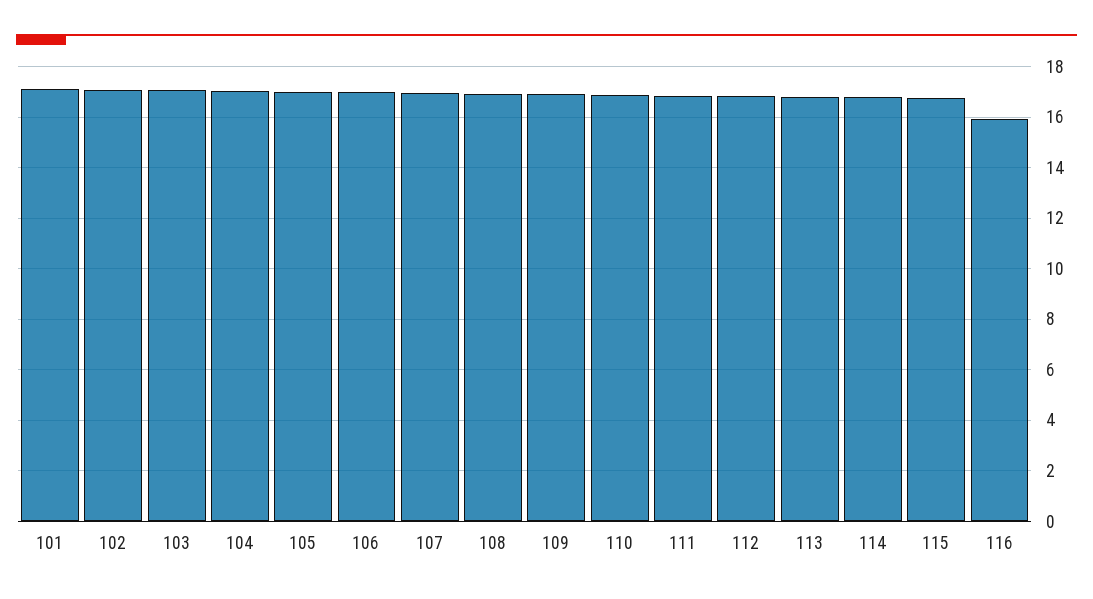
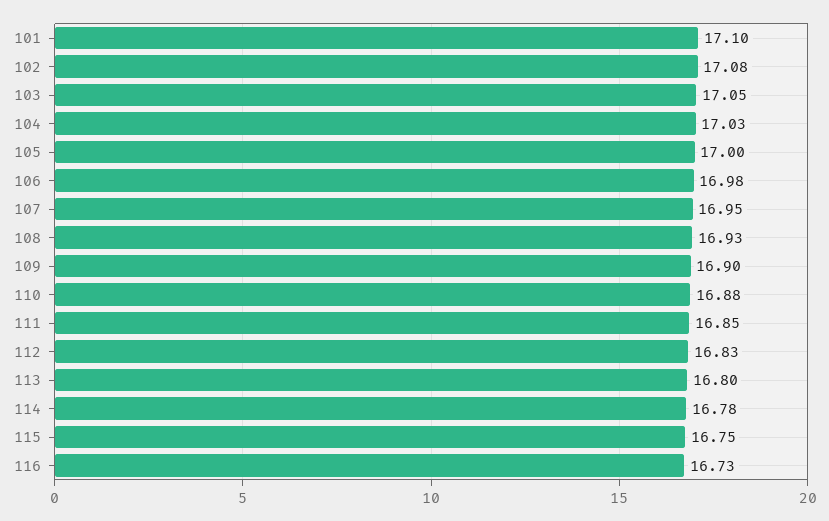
116: 16 -> 16.73

